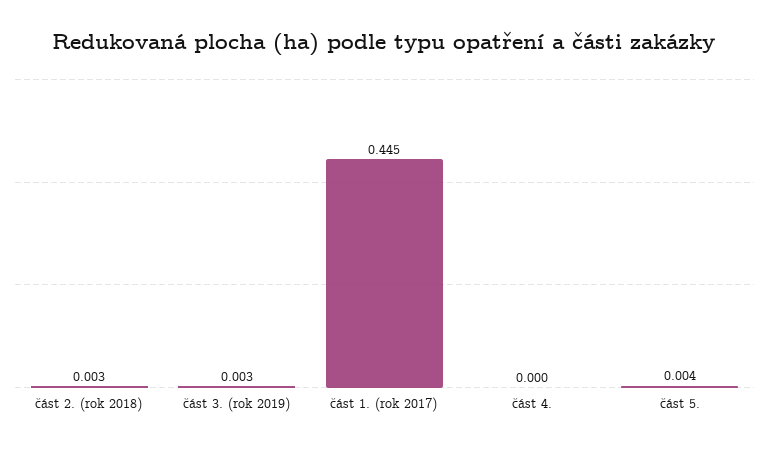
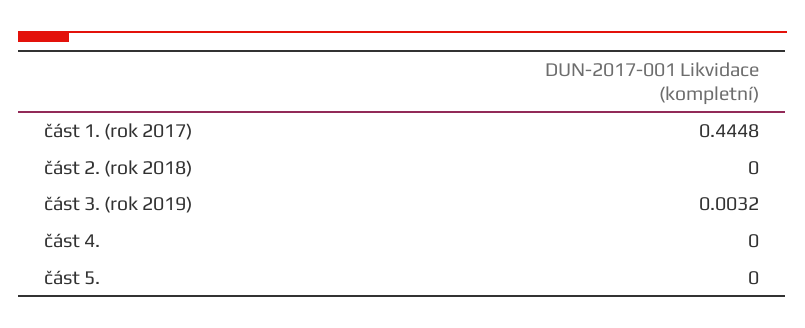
část 2. (rok 2018): 0.003 -> 0
část 5.: 0.004 -> 0

